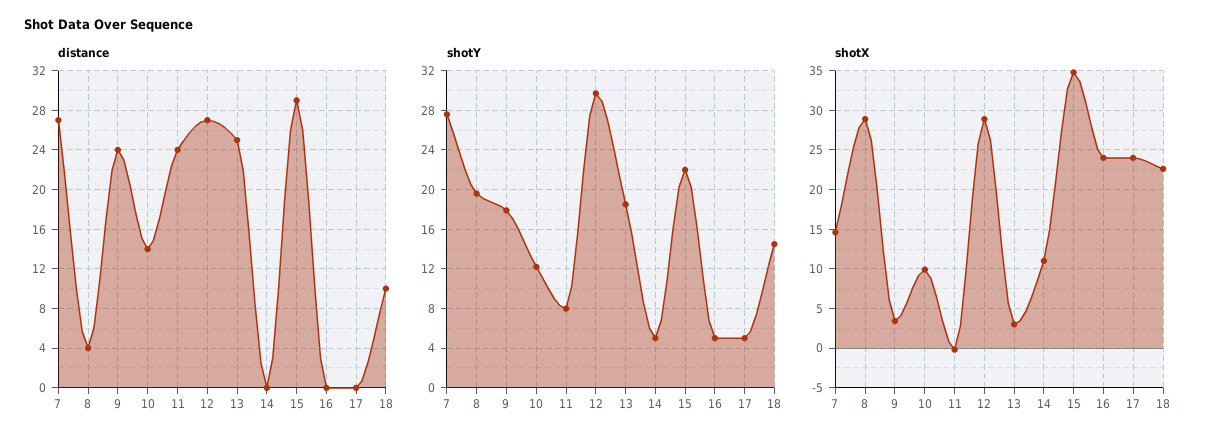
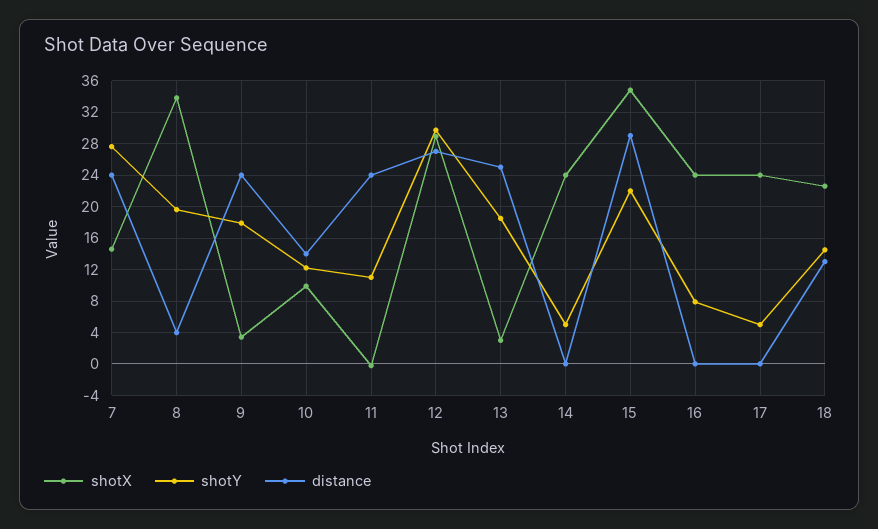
distance, 7: 27 -> 24
distance, 18: 10 -> 13
shotY, 11: 8 -> 11
shotY, 16: 5 -> 8
shotX, 8: 29 -> 34
shotX, 14: 11 -> 24

